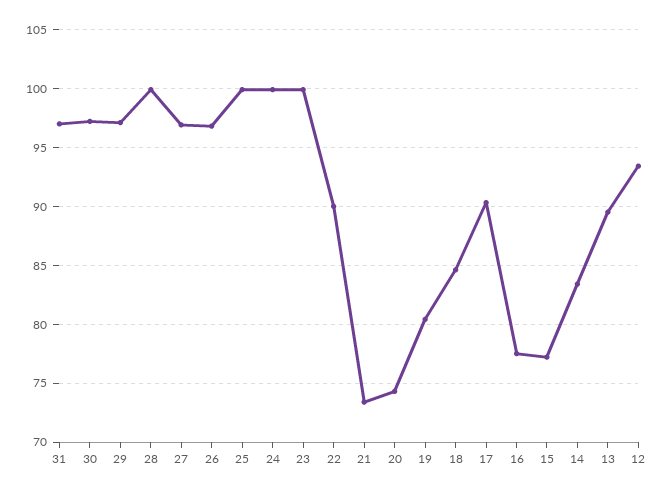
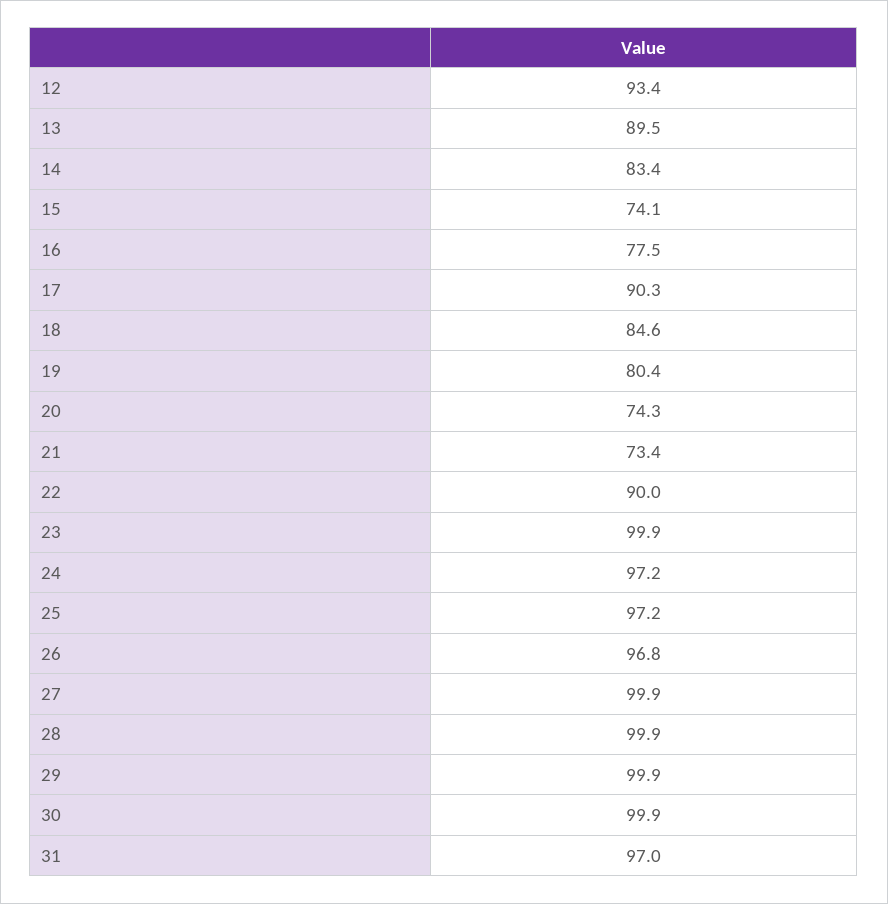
30: 97 -> 99.9
29: 97 -> 99.9
27: 97 -> 99.9
25: 100 -> 97.2
24: 100 -> 97.2
15: 77 -> 74.1

